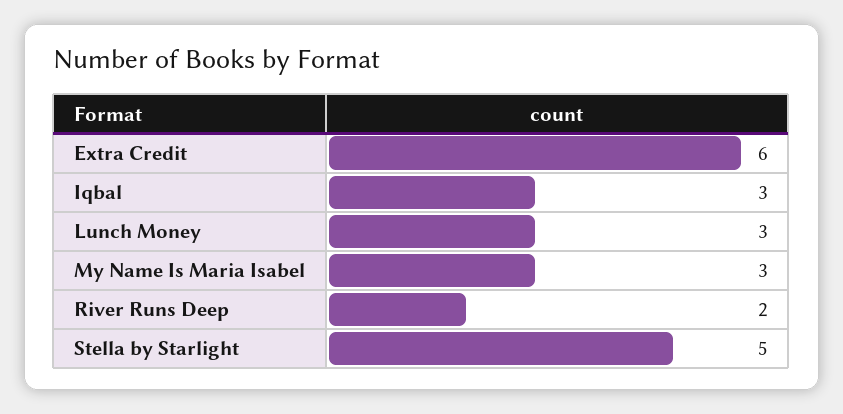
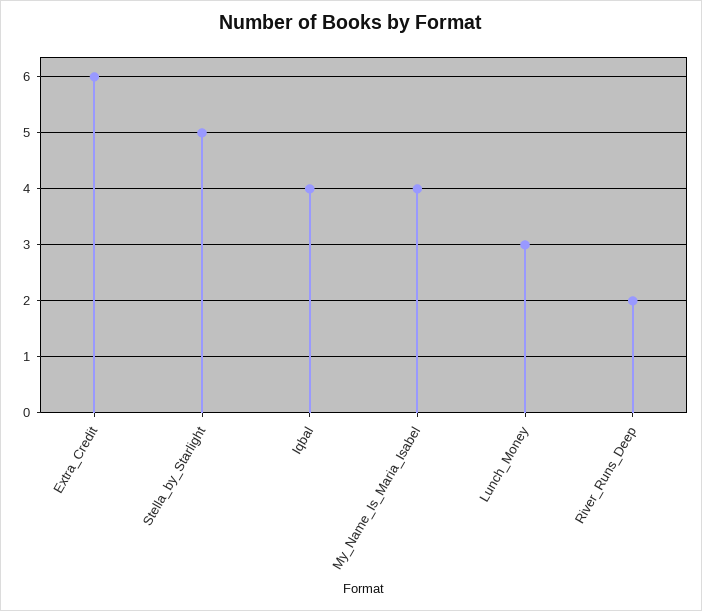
Iqbal: 3 -> 4
My Name Is Maria Isabel: 3 -> 4

